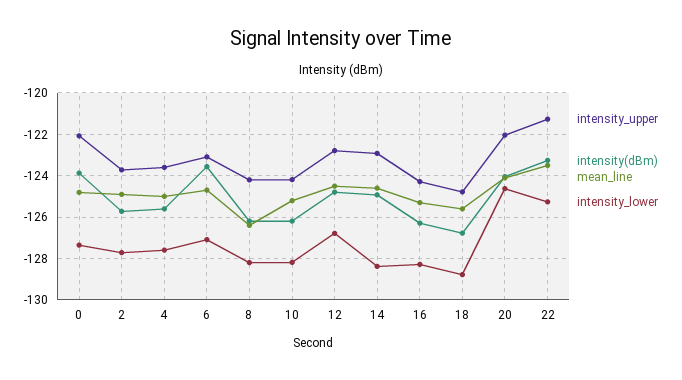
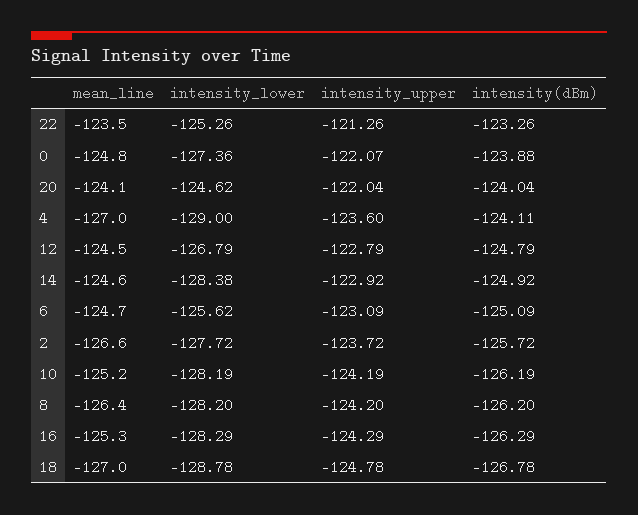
mean_line, 2: -125 -> -126.6
intensity(dBm), 4: -125.5 -> -124.11
mean_line, 4: -125 -> -127
intensity_lower, 4: -127.5 -> -129
intensity(dBm), 6: -123.5 -> -125.09
intensity_lower, 6: -127 -> -125.62
mean_line, 18: -125.5 -> -127

